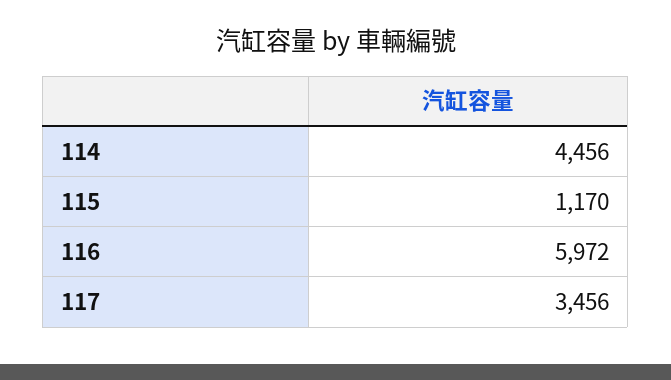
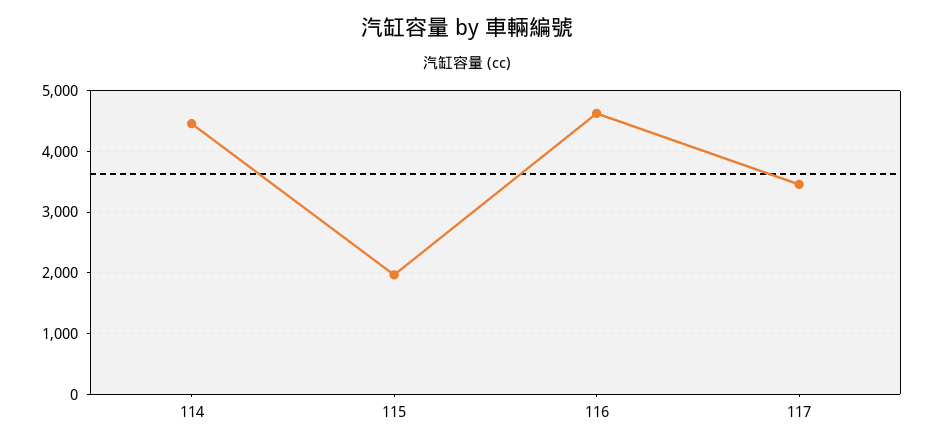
115: 1170 -> 2000
116: 5972 -> 4600

